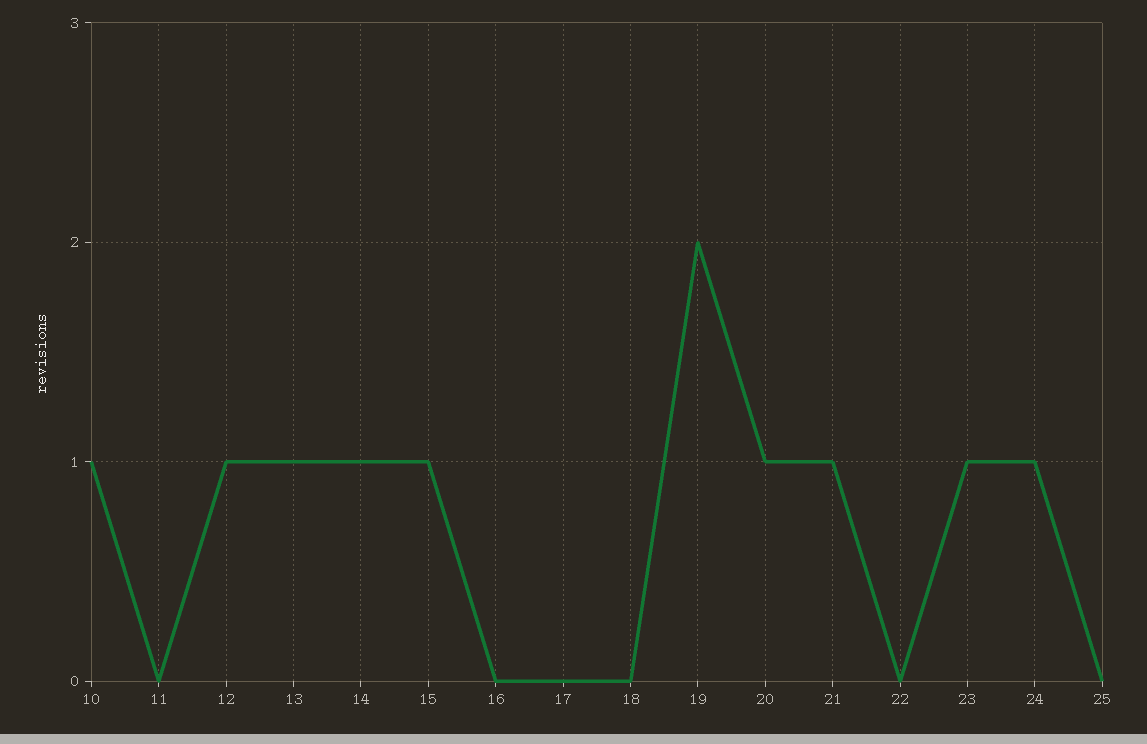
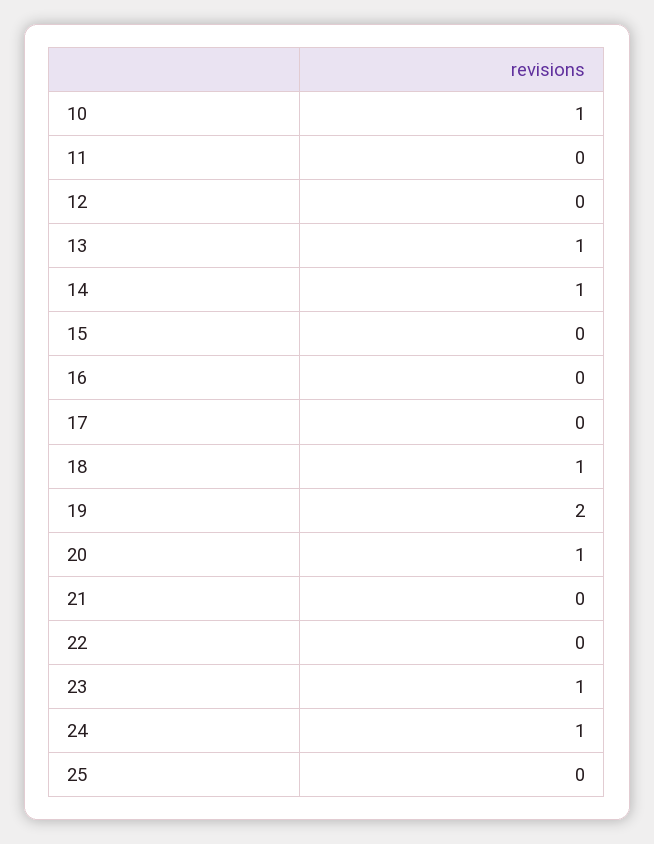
12: 1 -> 0
15: 1 -> 0
18: 0 -> 1
21: 1 -> 0

